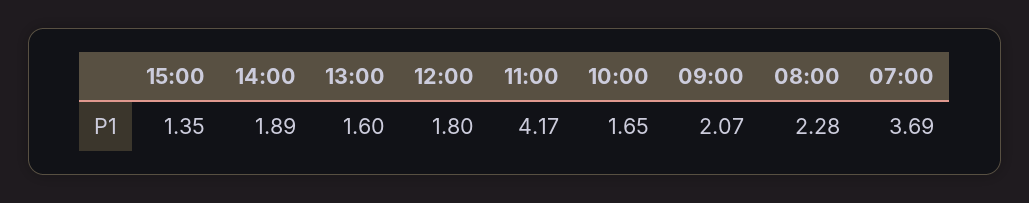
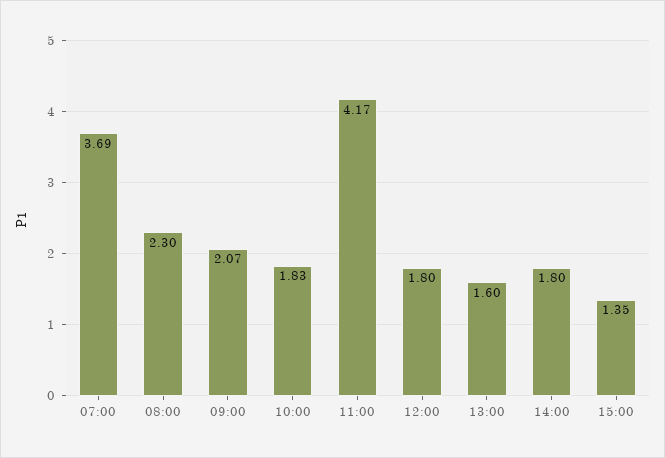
14:00: 1.89 -> 1.8
10:00: 1.65 -> 1.83
08:00: 2.28 -> 2.3

